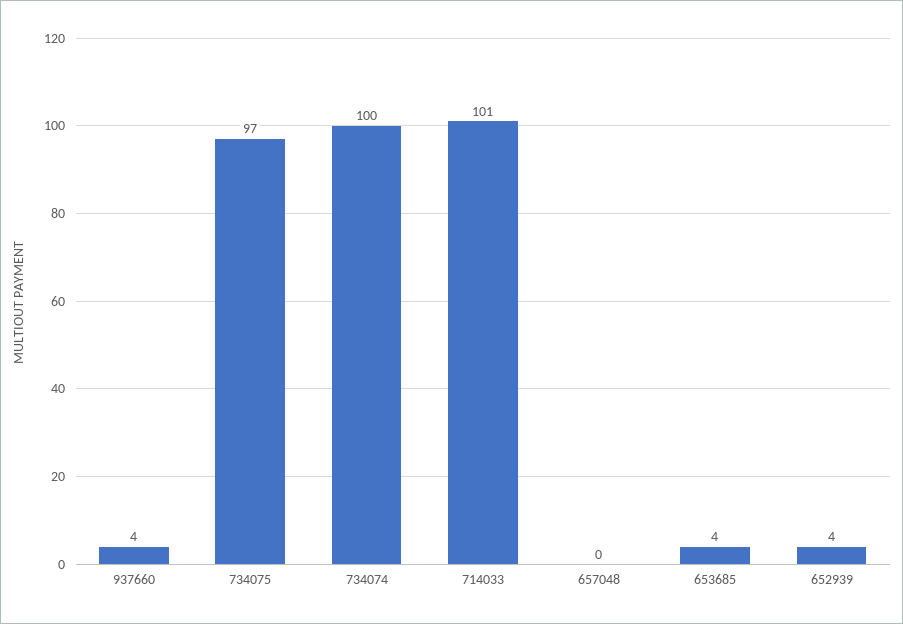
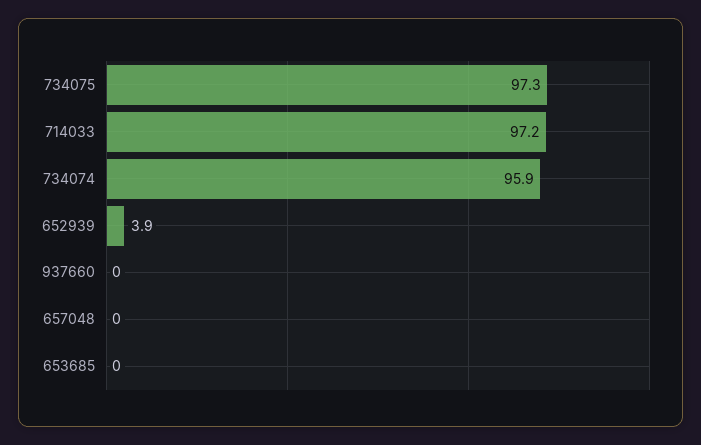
937660: 4 -> 0
734074: 100 -> 95.9
714033: 101 -> 97.2
653685: 4 -> 0

